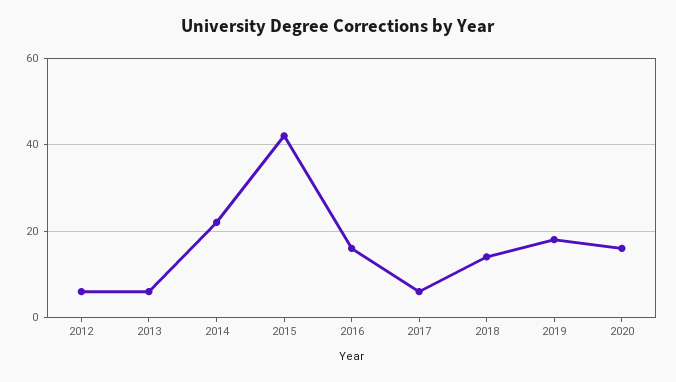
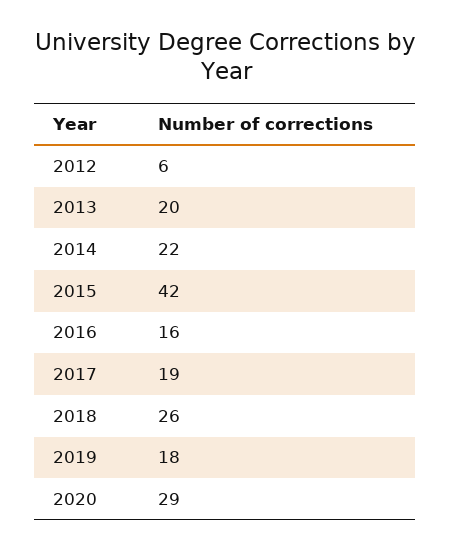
2013: 5 -> 20
2017: 5 -> 19
2018: 15 -> 26
2020: 15 -> 29

